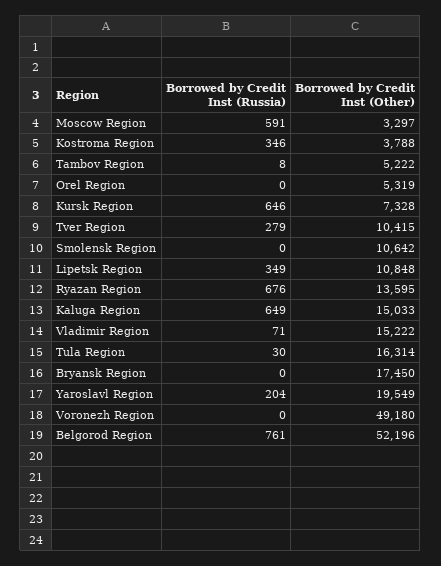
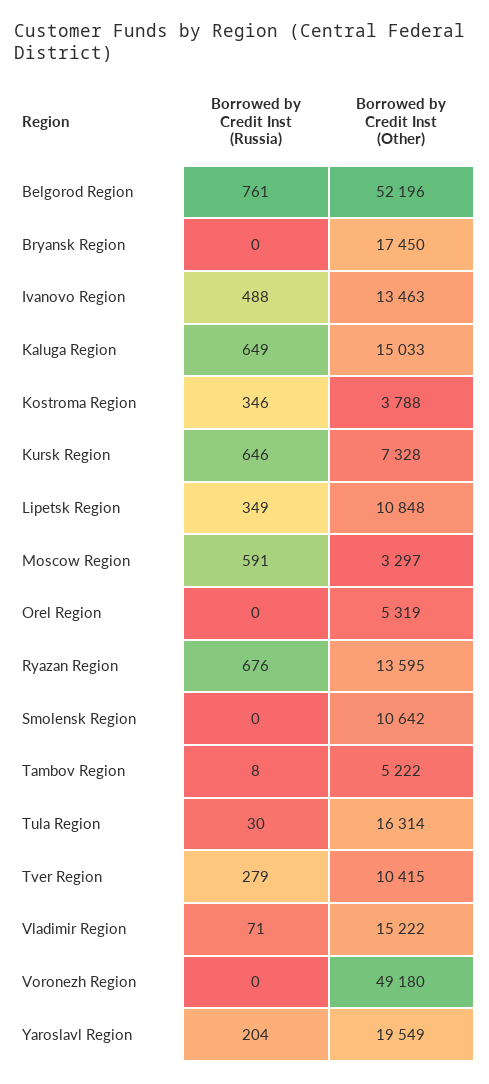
Borrowed by Credit Inst (Russia), Ivanovo Region: none -> 488
Borrowed by Credit Inst (Other), Ivanovo Region: none -> 13463

